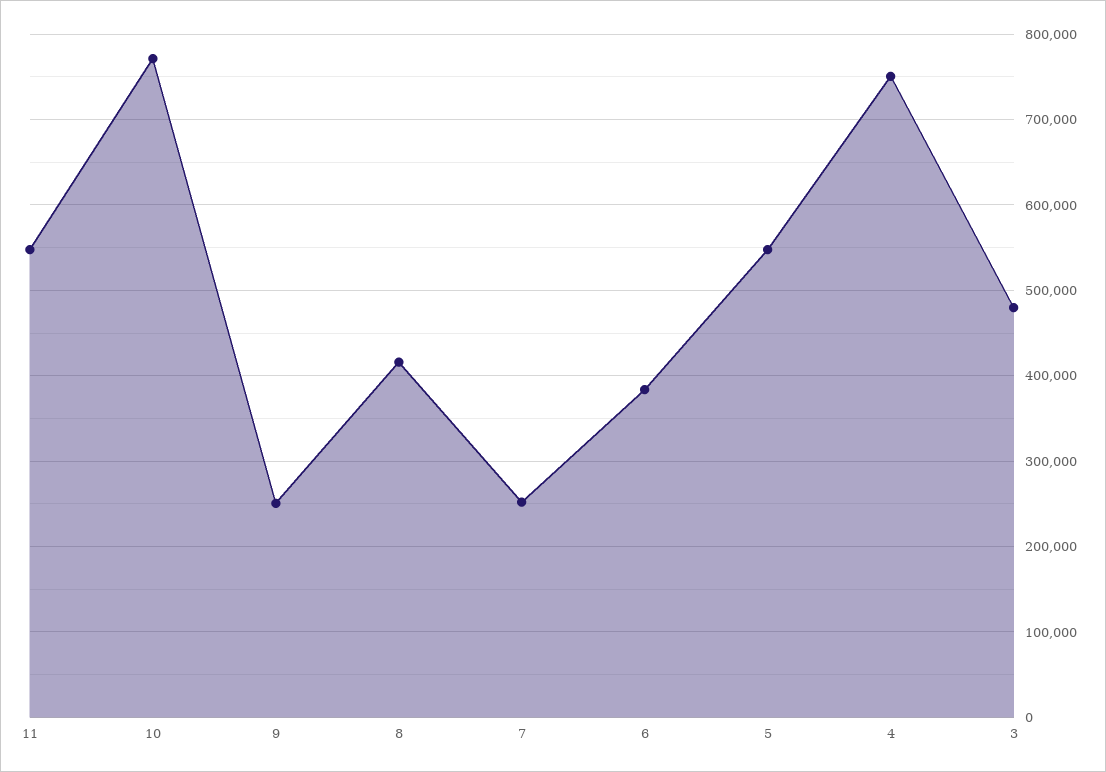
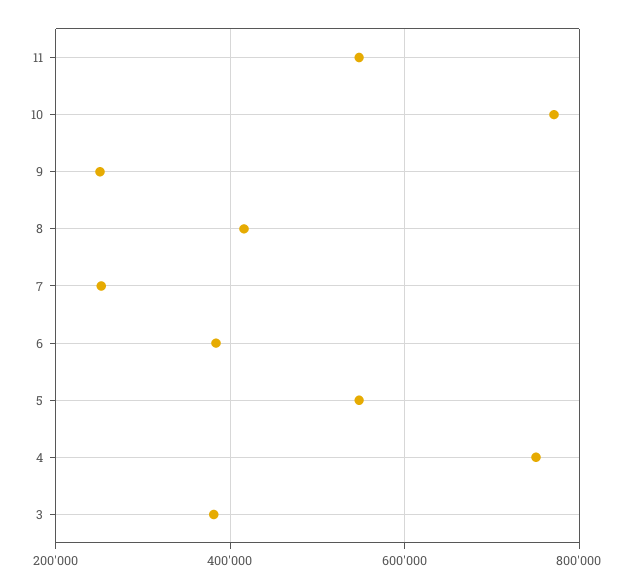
3: 480000 -> 380000

